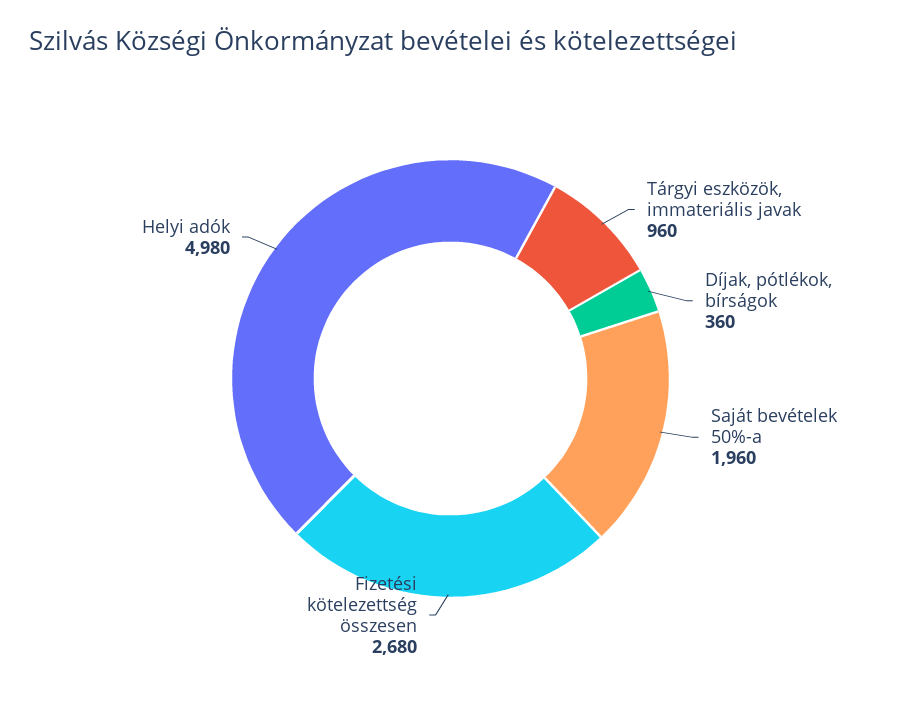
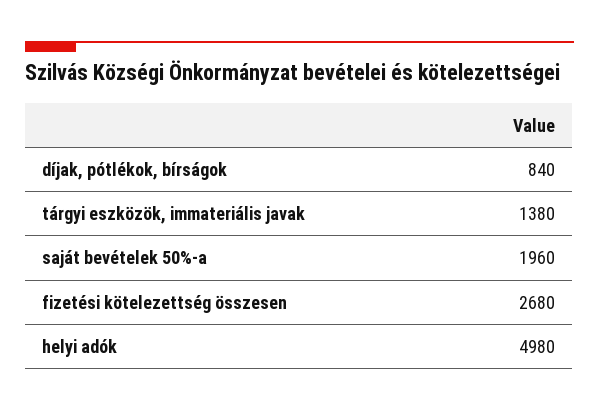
Tárgyi eszközök, immateriális javak: 960 -> 1380
Díjak, pótlékok, bírságok: 360 -> 840

